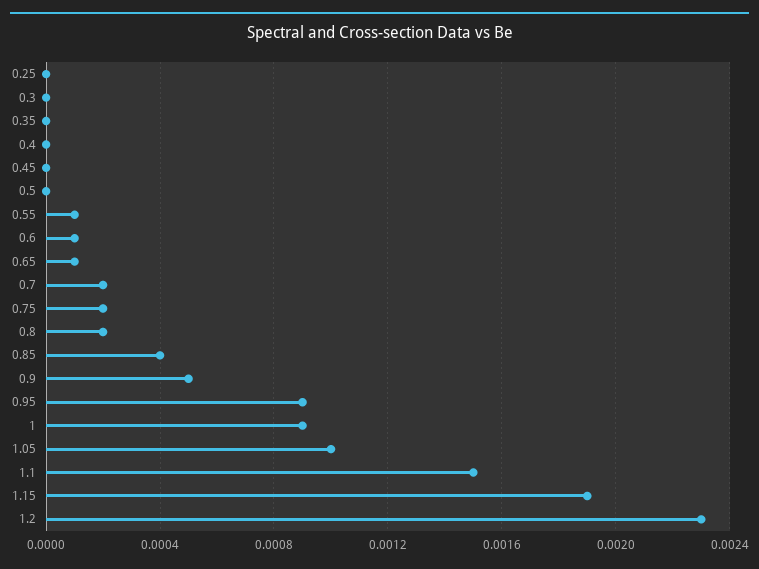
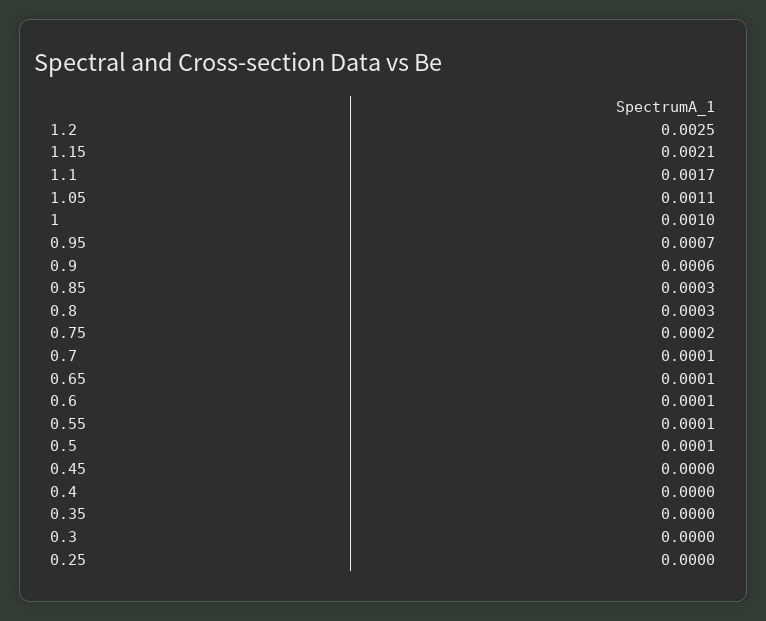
0.5: 0 -> 0.0001
0.7: 0.0002 -> 0.0001
0.8: 0.0002 -> 0.0003
0.85: 0.0004 -> 0.0003
0.9: 0.0005 -> 0.0006
0.95: 0.0009 -> 0.0007
1: 0.0009 -> 0.001
1.05: 0.001 -> 0.0011
1.1: 0.0015 -> 0.0017
1.15: 0.0019 -> 0.0021
1.2: 0.0023 -> 0.0025

